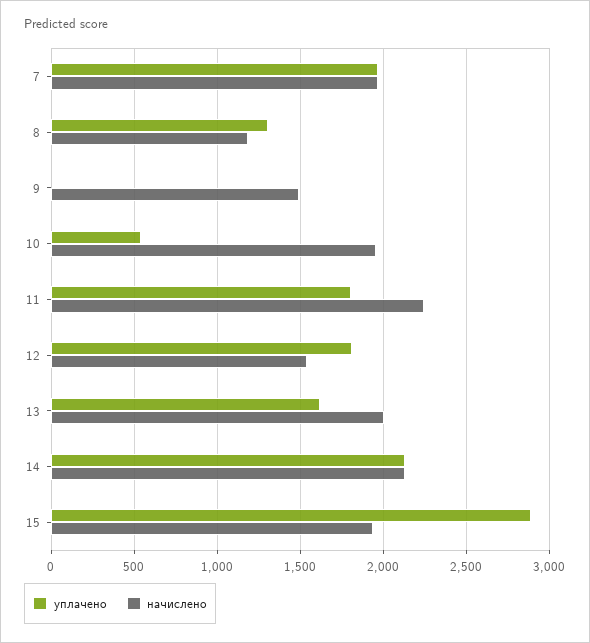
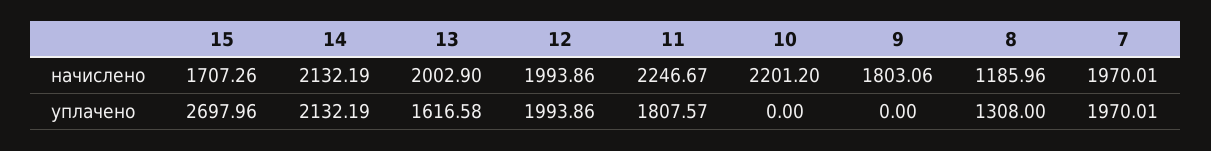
начислено, 9: 1500 -> 1803.06
уплачено, 10: 550 -> 0
начислено, 10: 1950 -> 2201.2
уплачено, 12: 1800 -> 1993.86
начислено, 12: 1550 -> 1993.86
уплачено, 15: 2900 -> 2697.96
начислено, 15: 1950 -> 1707.26

